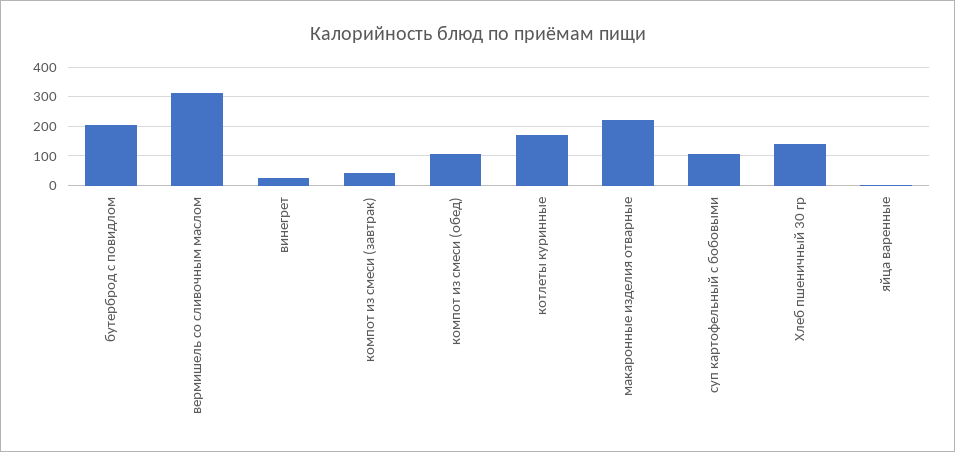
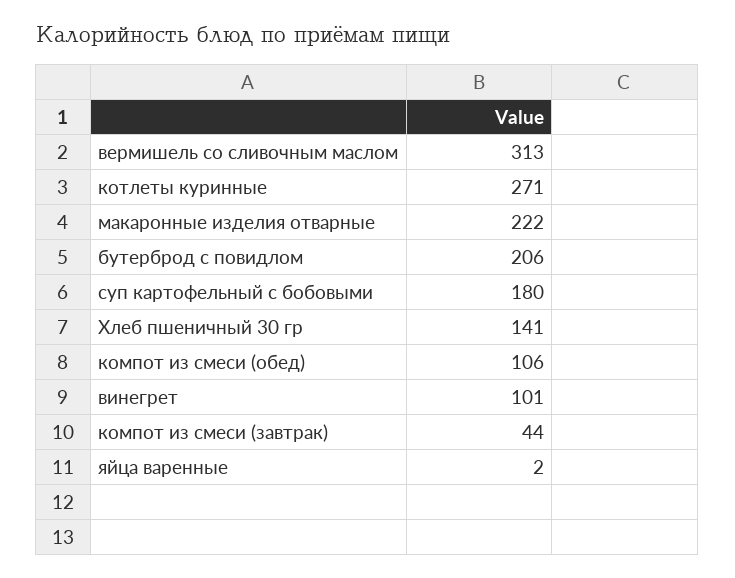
винегрет: 25 -> 101
котлеты куринные: 175 -> 271
суп картофельный с бобовыми: 100 -> 180

